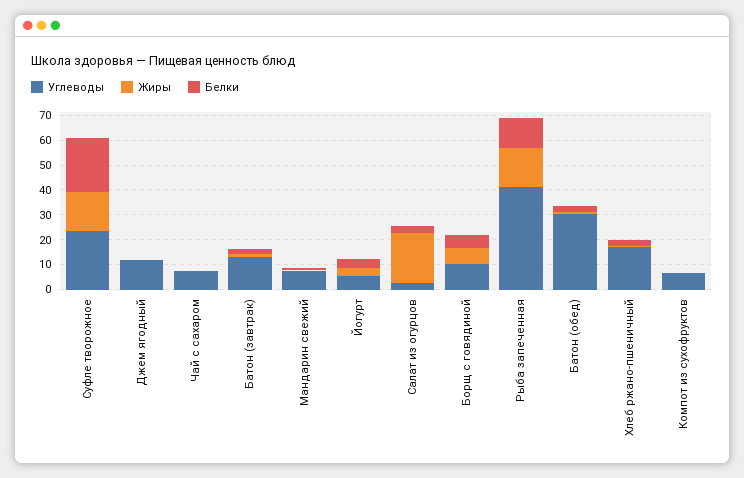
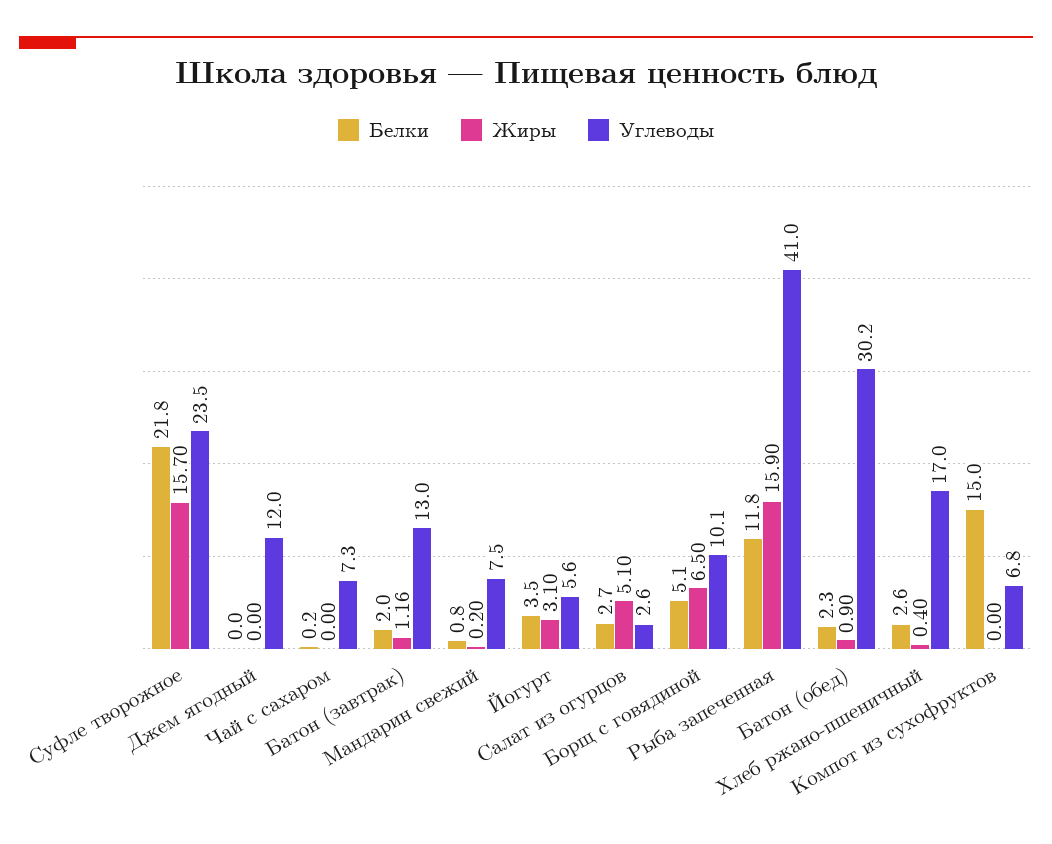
Жиры, Салат из огурцов: 20 -> 5.1
Белки, Компот из сухофруктов: 0 -> 15

